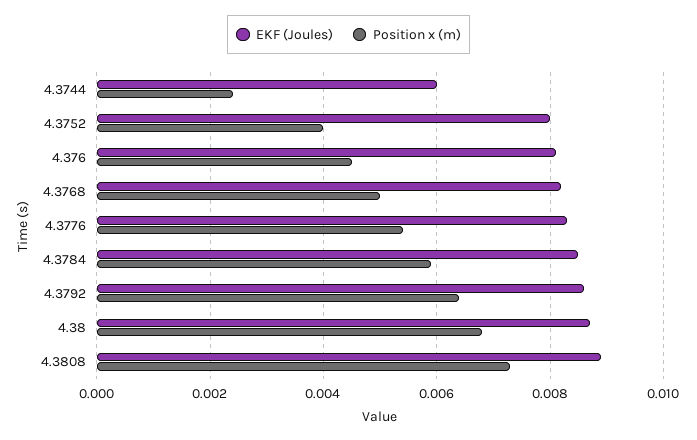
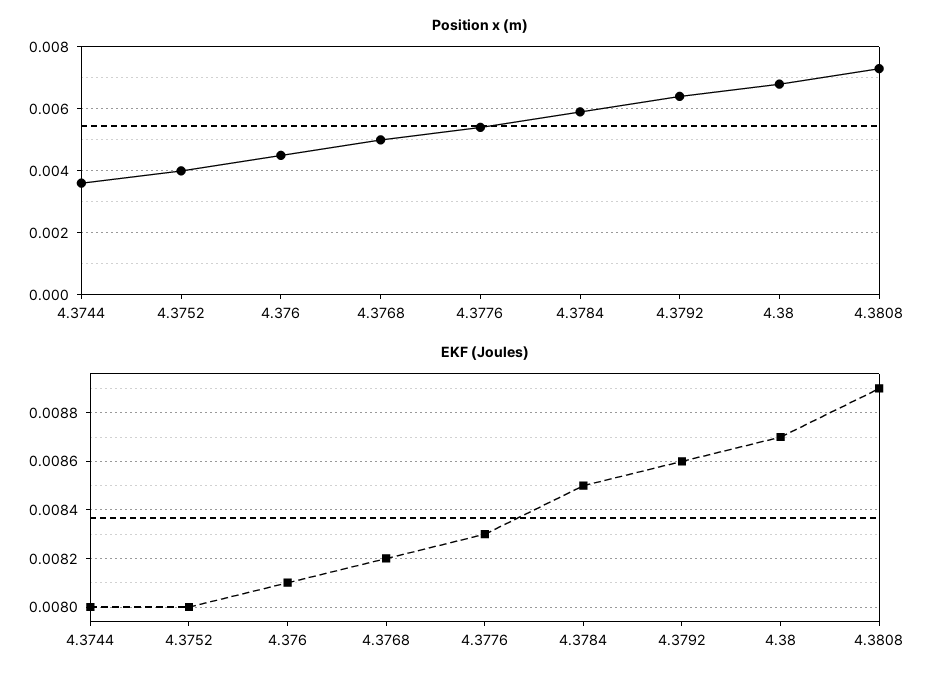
EKF (Joules), 4.3744: 0.006 -> 0.008
Position x (m), 4.3744: 0.0025 -> 0.0035

